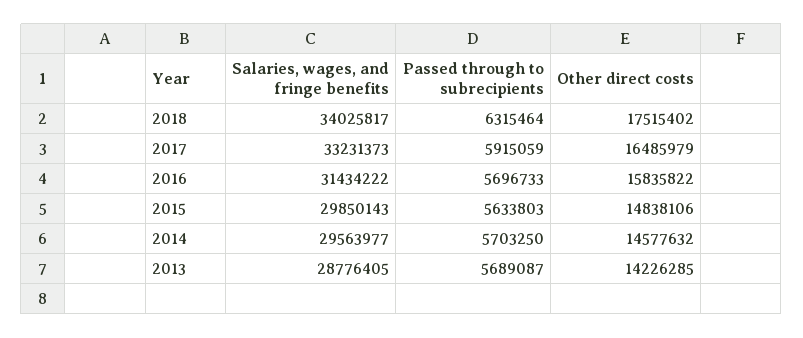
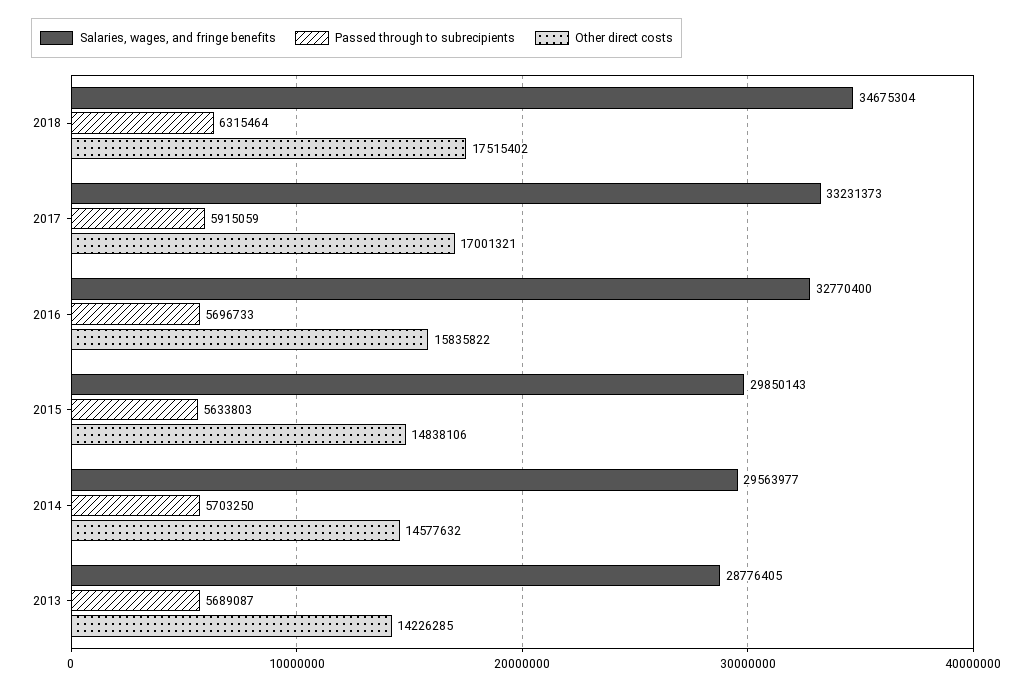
Salaries, wages, and fringe benefits, 2018: 34025817 -> 34675304
Other direct costs, 2017: 16485979 -> 17001321
Salaries, wages, and fringe benefits, 2016: 31434222 -> 32770400

